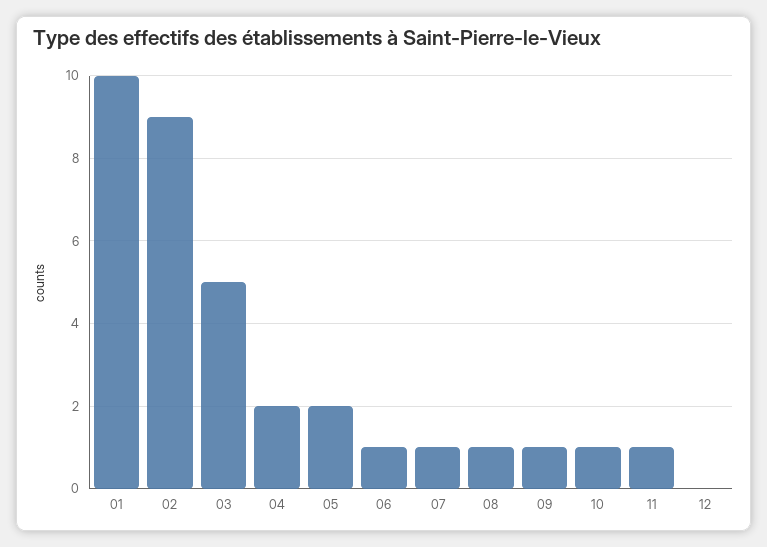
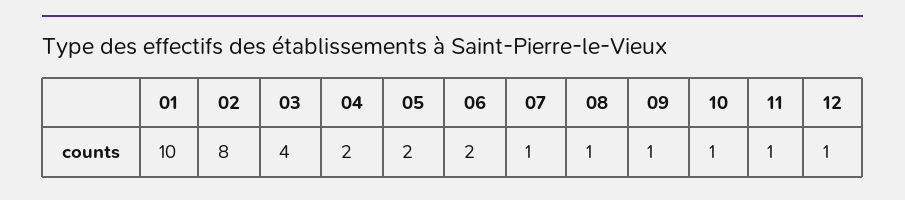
02: 9 -> 8
03: 5 -> 4
06: 1 -> 2
12: 0 -> 1

